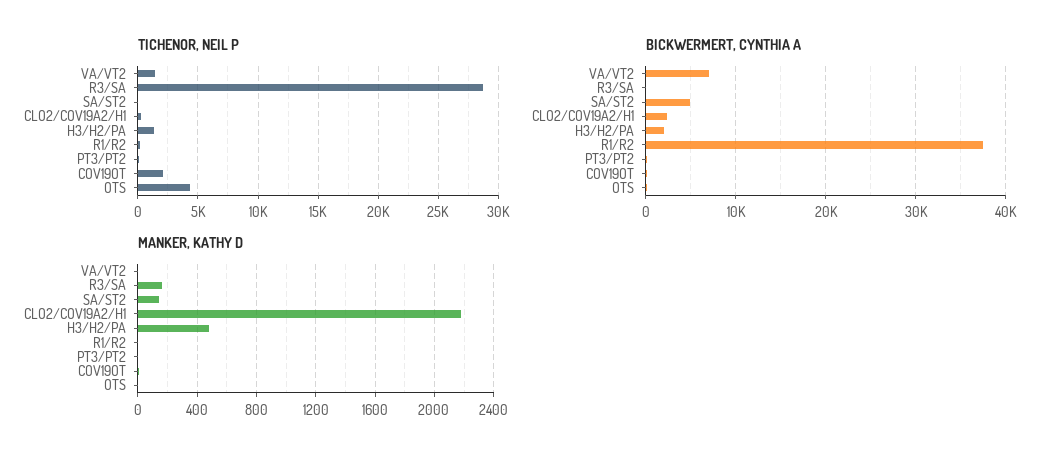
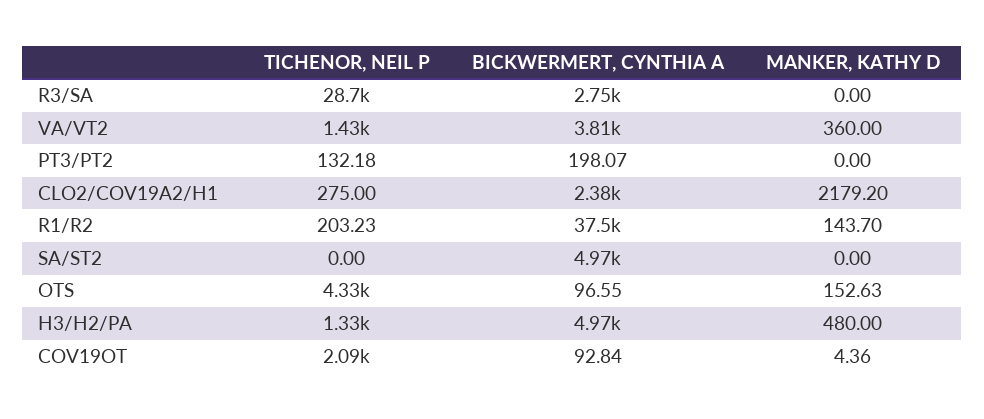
BICKWERMERT, CYNTHIA A, VA/VT2: 7000 -> 3810
BICKWERMERT, CYNTHIA A, R3/SA: 0 -> 2750
BICKWERMERT, CYNTHIA A, H3/H2/PA: 2000 -> 4970
MANKER, KATHY D, VA/VT2: 0 -> 360
MANKER, KATHY D, R3/SA: 150 -> 0
MANKER, KATHY D, SA/ST2: 150 -> 0
MANKER, KATHY D, R1/R2: 0 -> 143.7
MANKER, KATHY D, OTS: 0 -> 152.63

